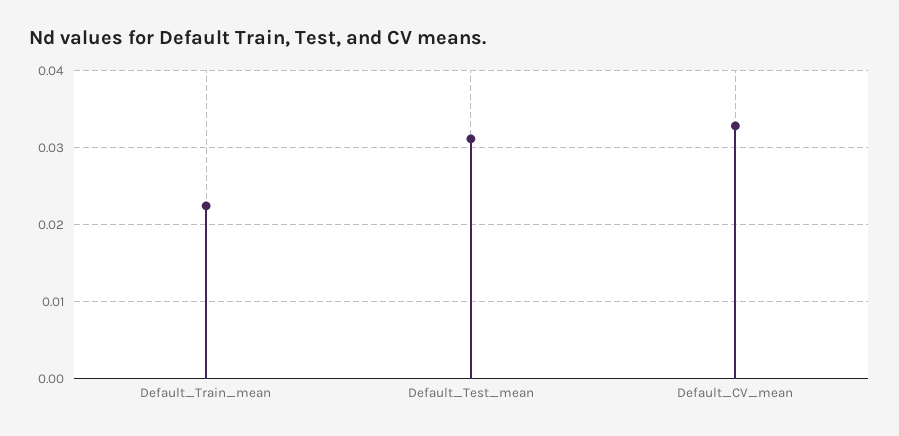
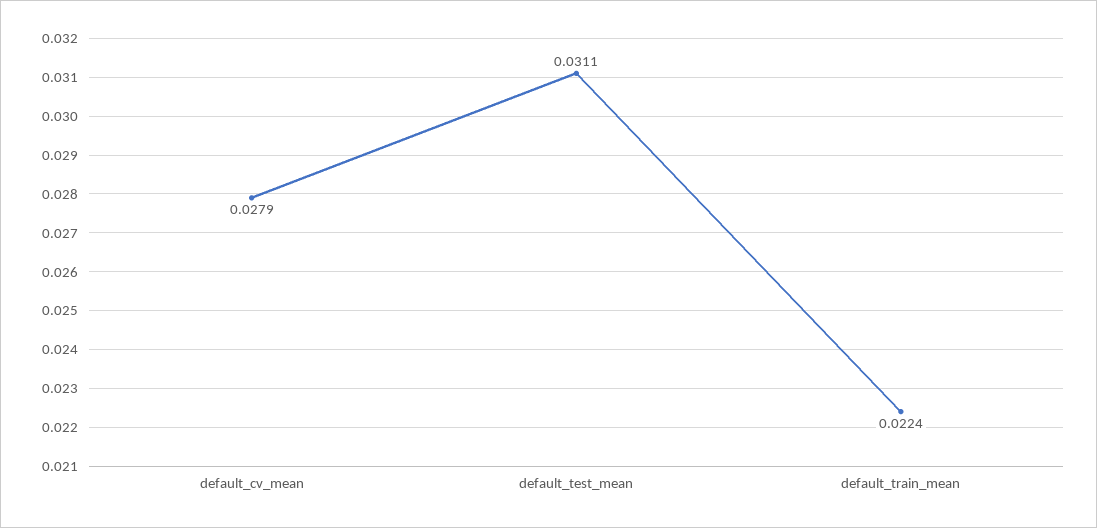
Default_CV_mean: 0.033 -> 0.0279

